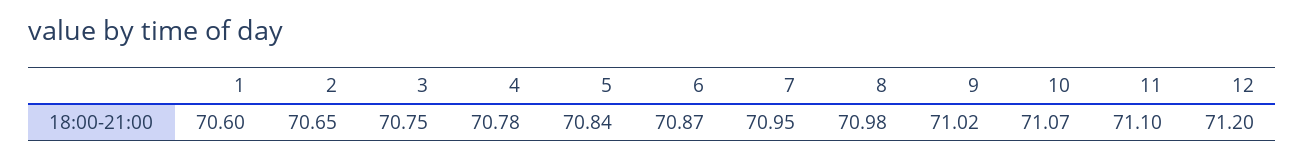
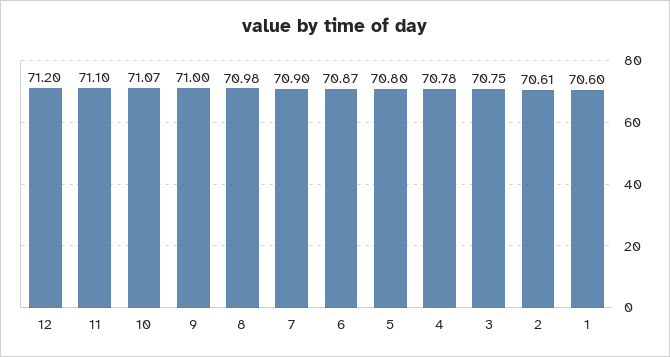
2: 70.65 -> 70.61
5: 70.84 -> 70.8
7: 70.95 -> 70.9
9: 71.02 -> 71

